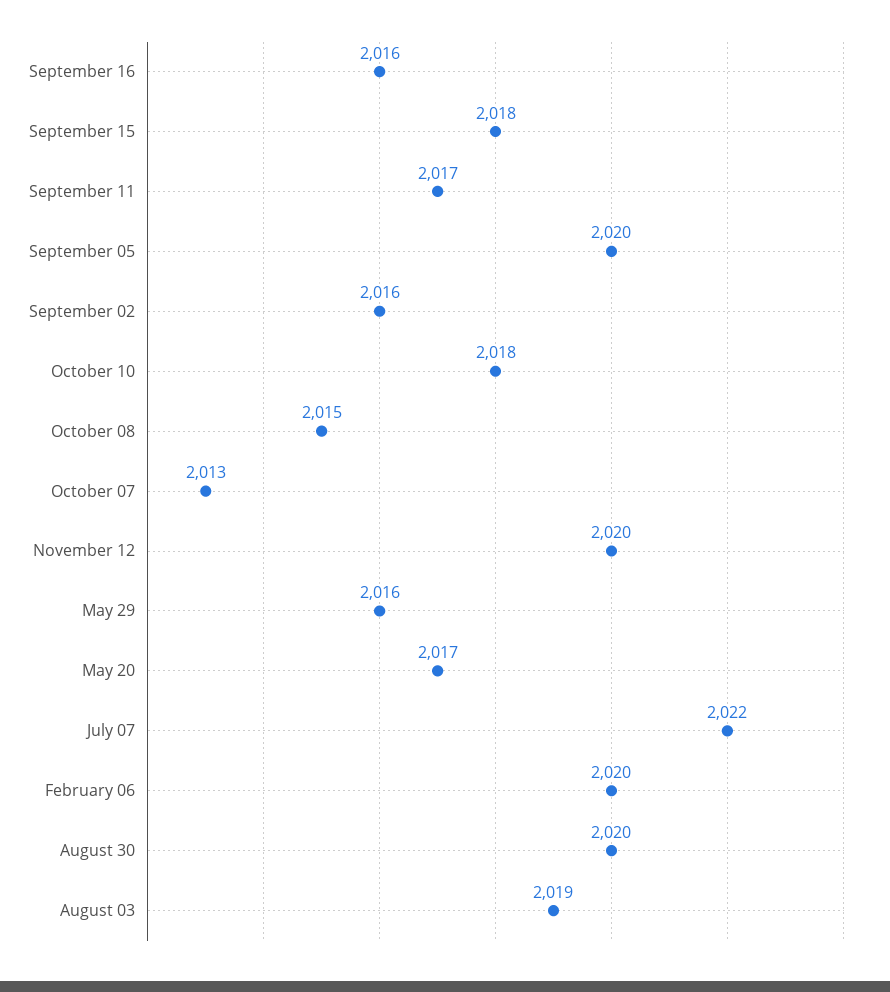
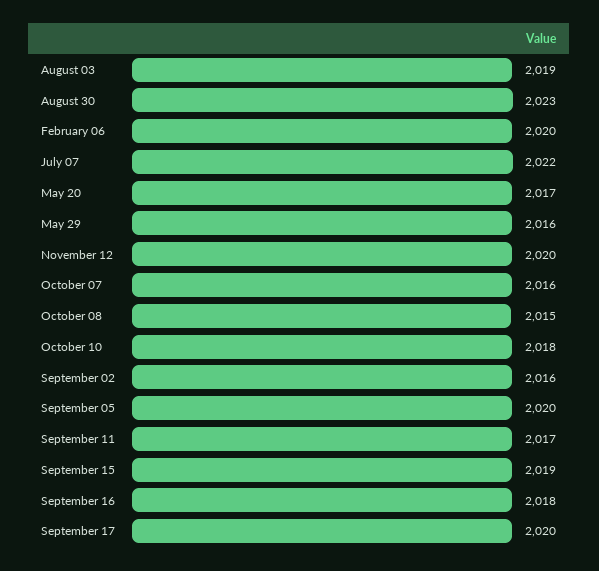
September 16: 2016 -> 2018
September 15: 2018 -> 2019
October 07: 2013 -> 2016
August 30: 2020 -> 2023
September 17: none -> 2020

